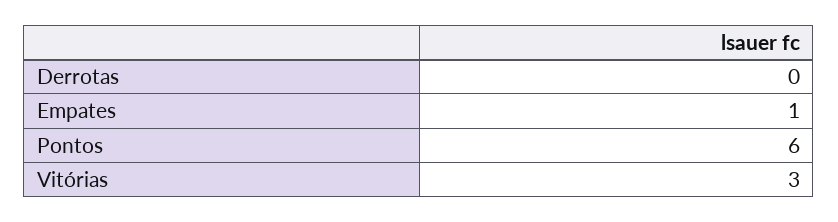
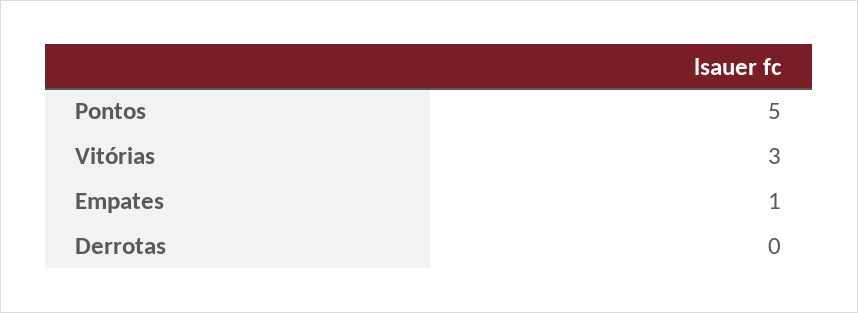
Pontos: 6 -> 5

